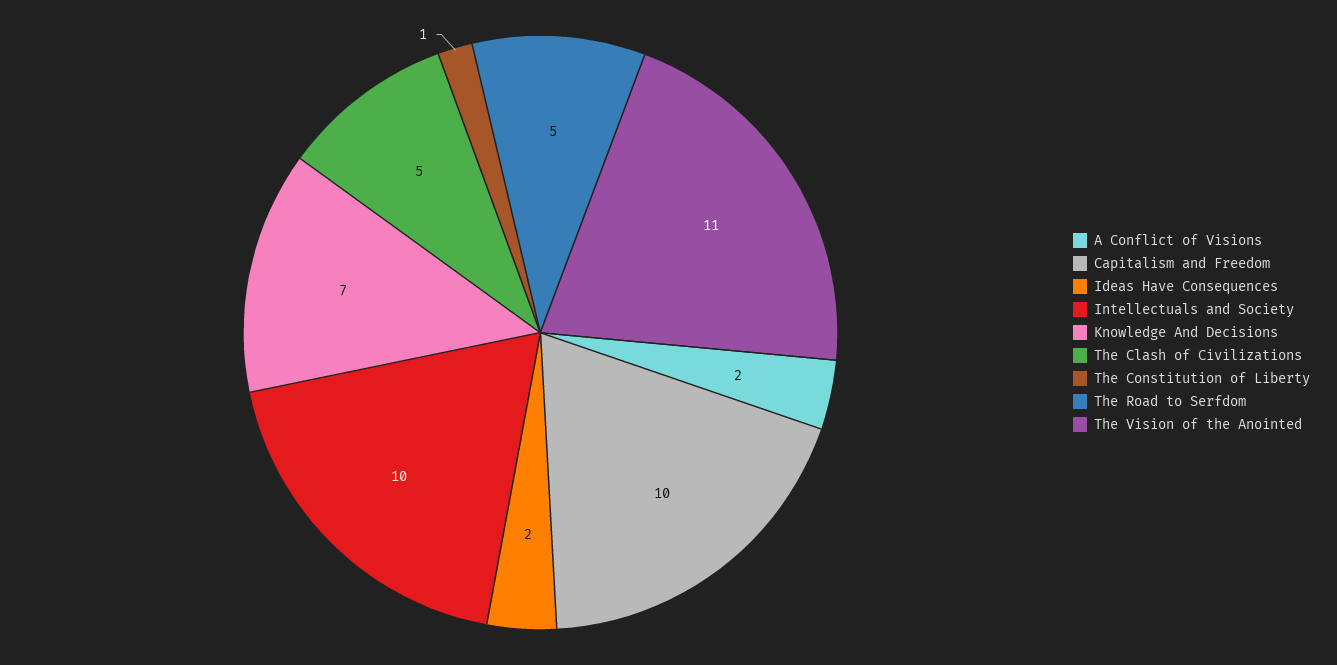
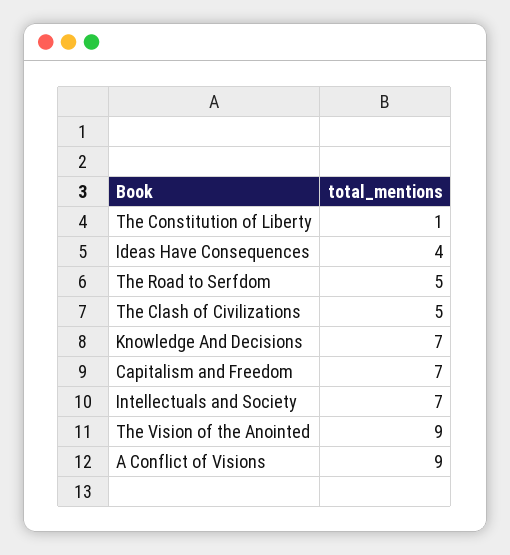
A Conflict of Visions: 2 -> 9
Capitalism and Freedom: 10 -> 7
Ideas Have Consequences: 2 -> 4
Intellectuals and Society: 10 -> 7
The Vision of the Anointed: 11 -> 9

